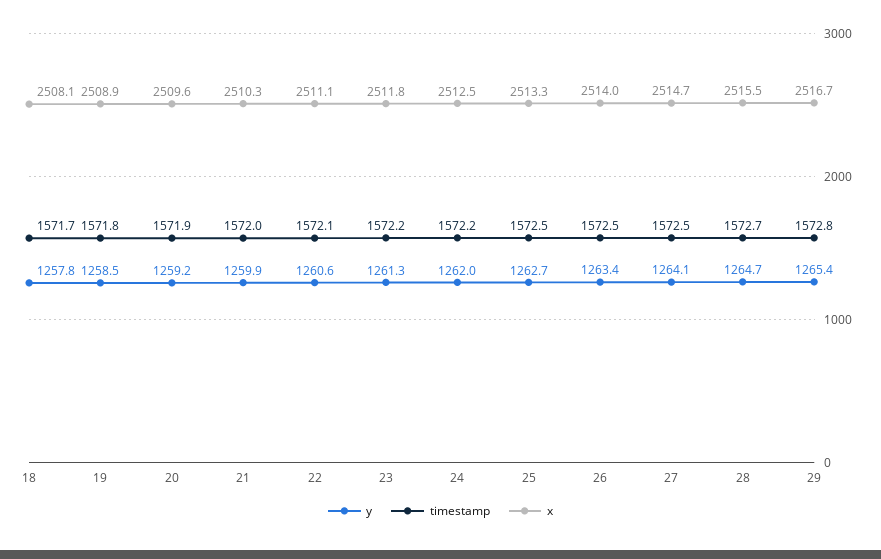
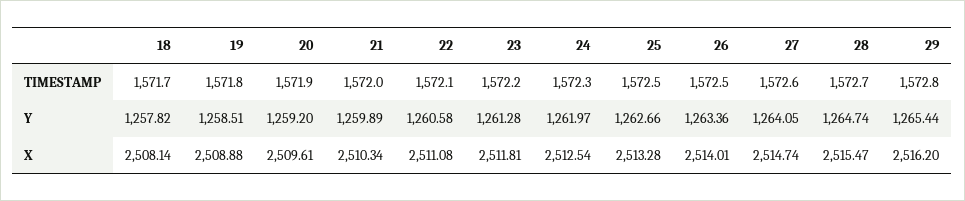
timestamp, 24: 1572.2 -> 1572.3
timestamp, 27: 1572.5 -> 1572.6
x, 29: 2516.7 -> 2516.2

